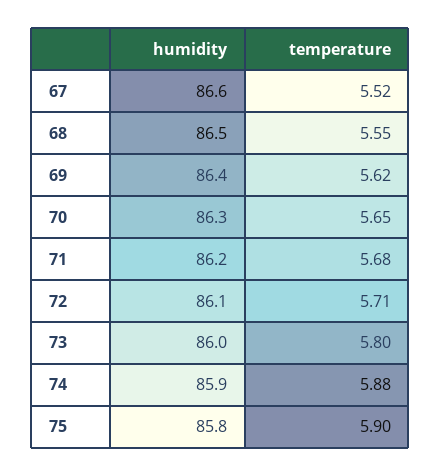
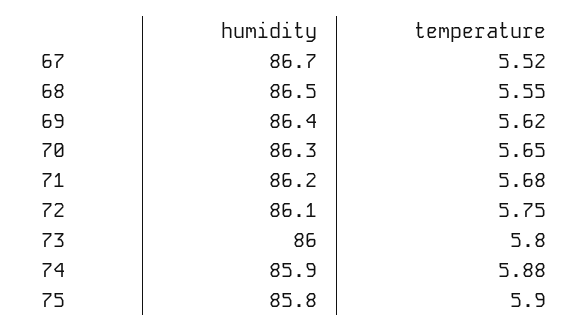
humidity, 67: 86.6 -> 86.7
temperature, 72: 5.71 -> 5.75

